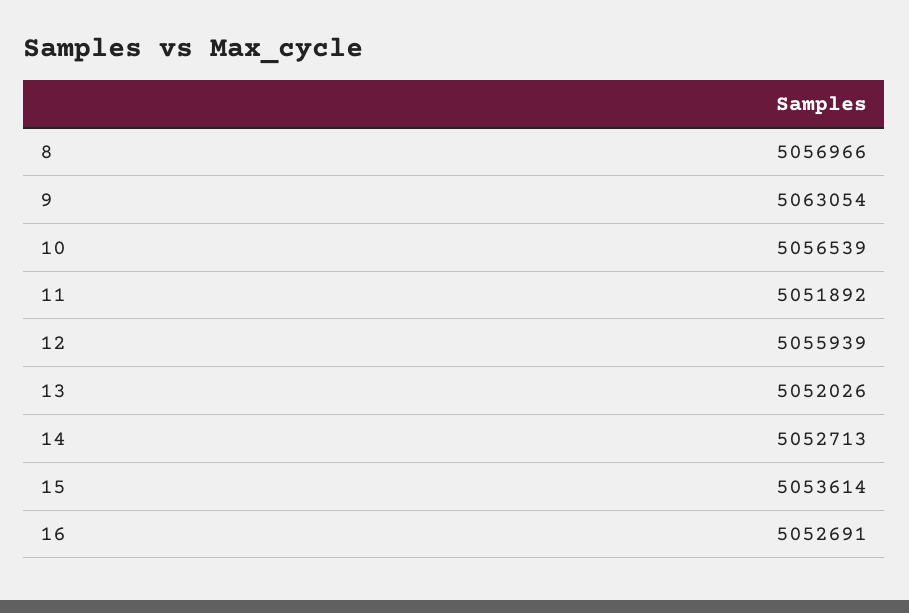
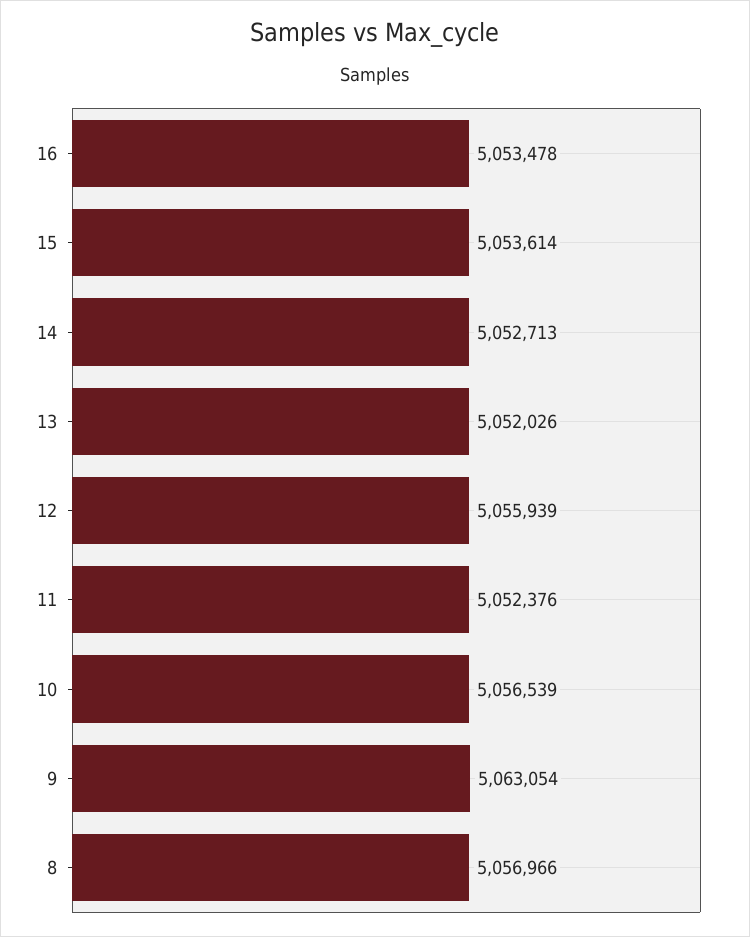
11: 5051892 -> 5052376
16: 5052691 -> 5053478

